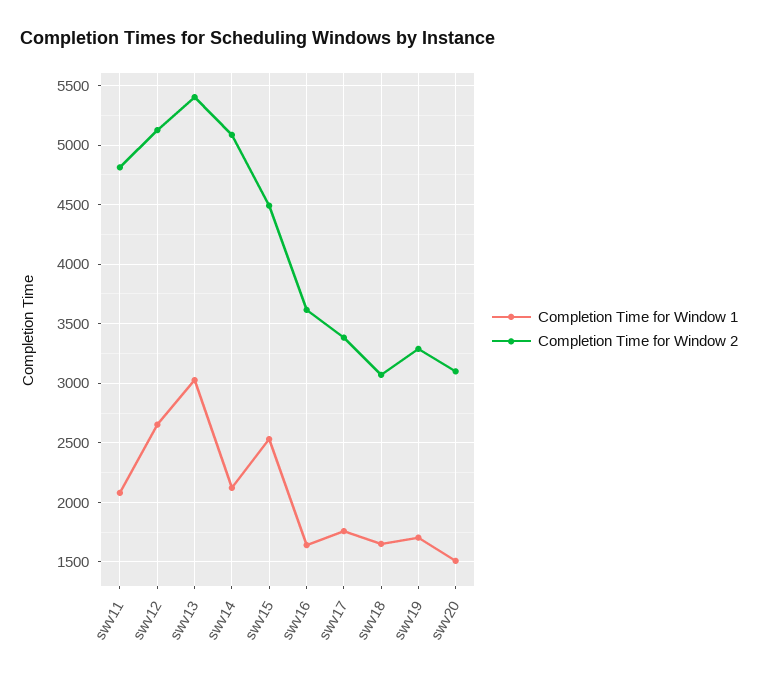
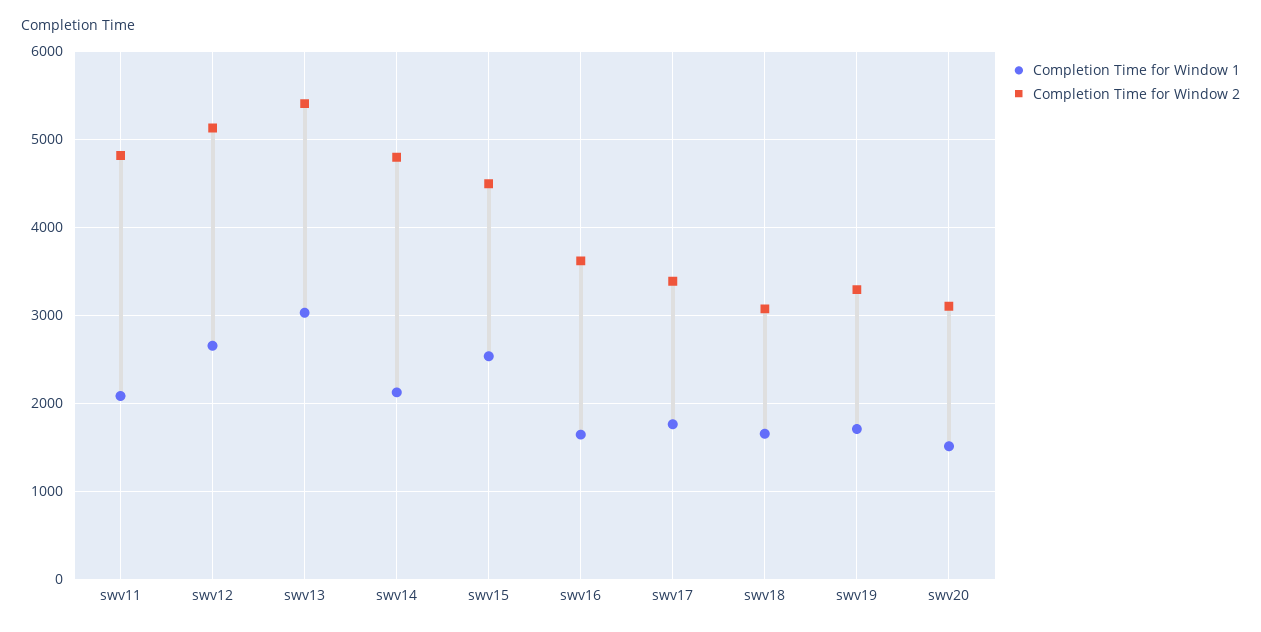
Completion Time for Window 2, swv14: 5100 -> 4800

